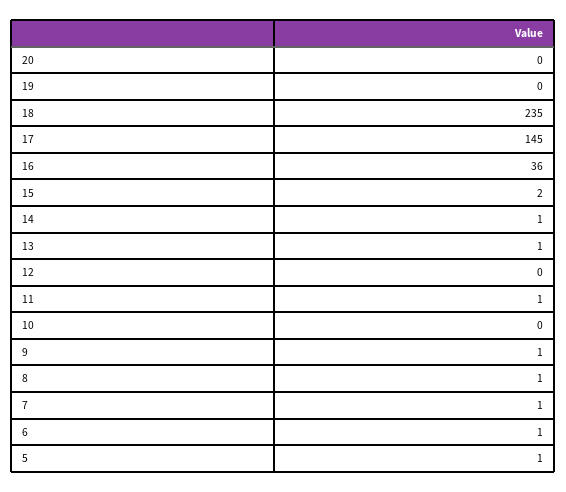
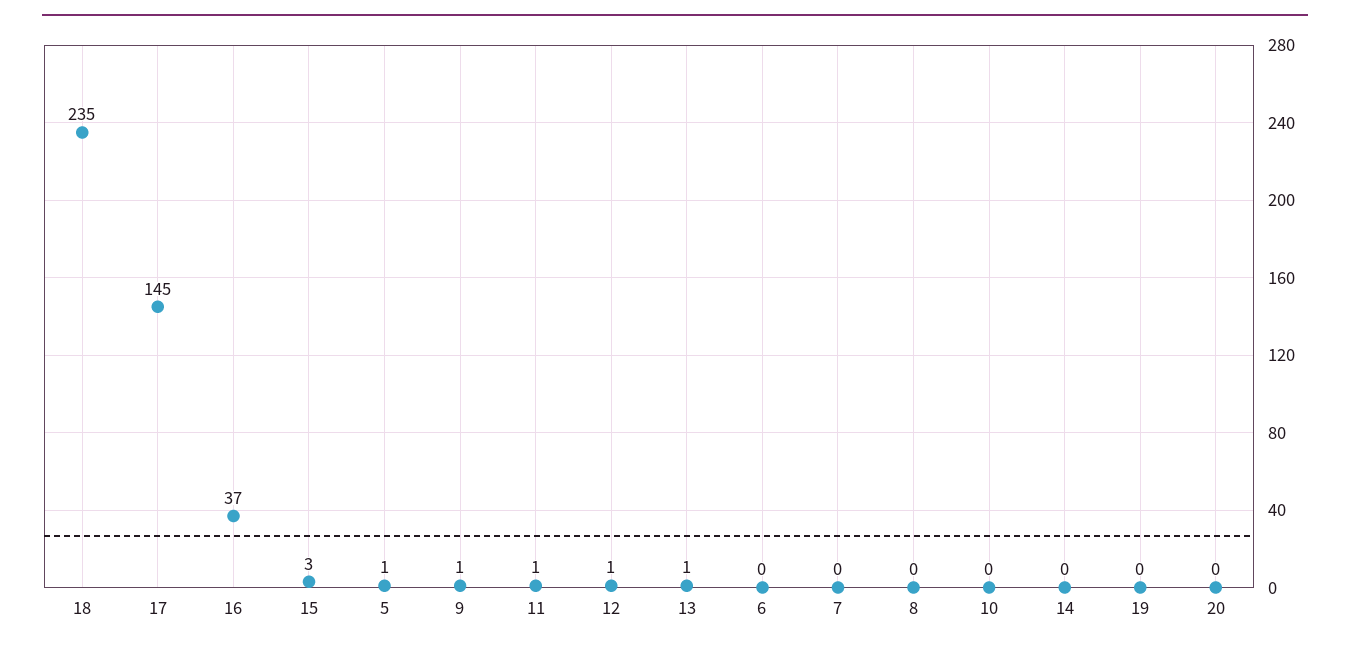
16: 36 -> 37
15: 2 -> 3
14: 1 -> 0
12: 0 -> 1
8: 1 -> 0
7: 1 -> 0
6: 1 -> 0

